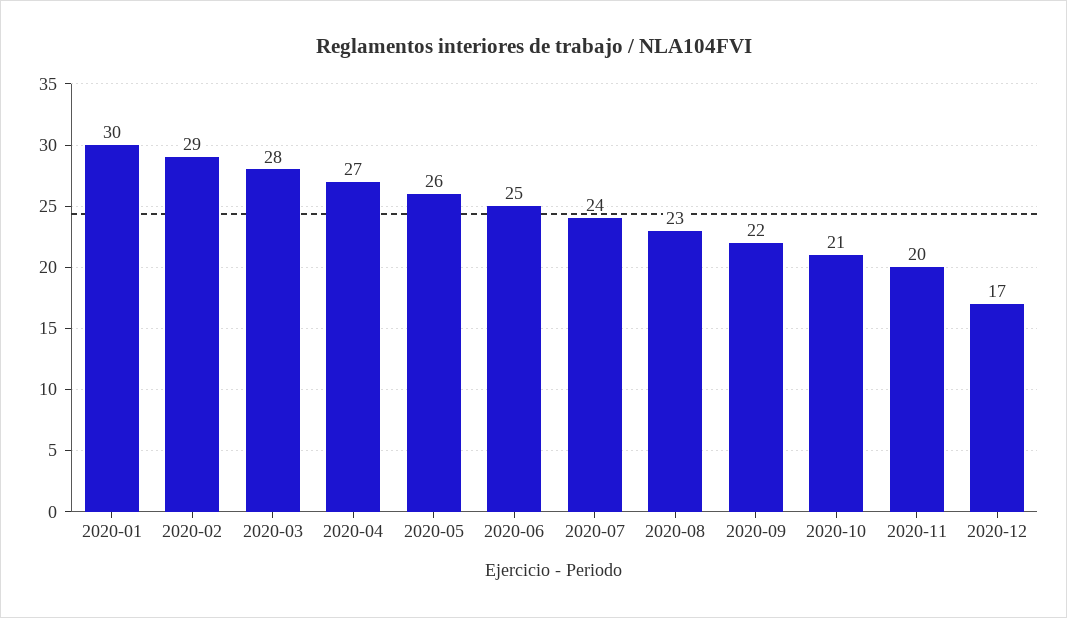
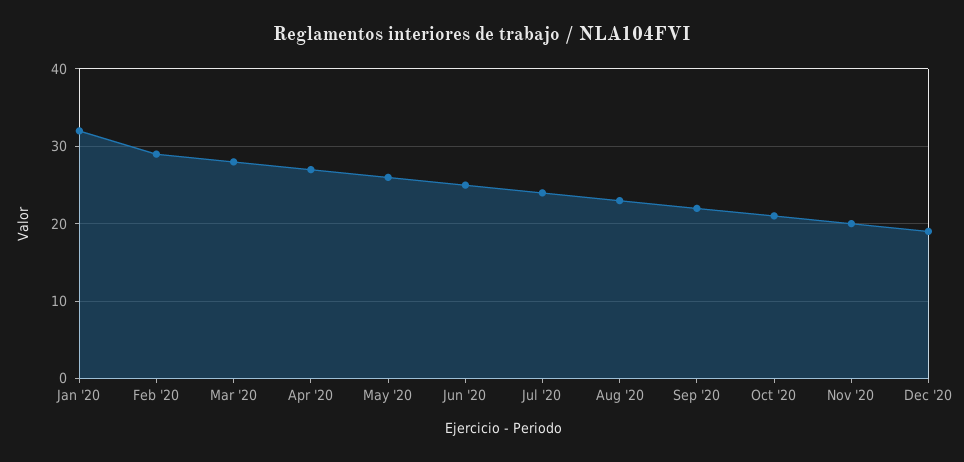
2020-01: 30 -> 32
2020-12: 17 -> 19

